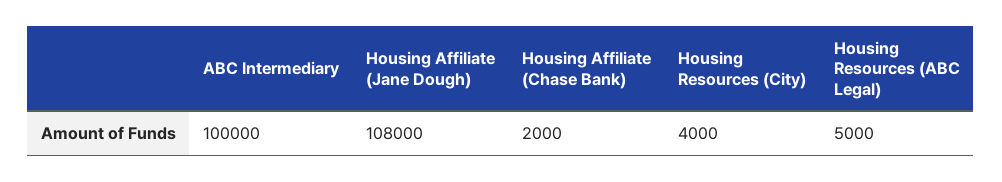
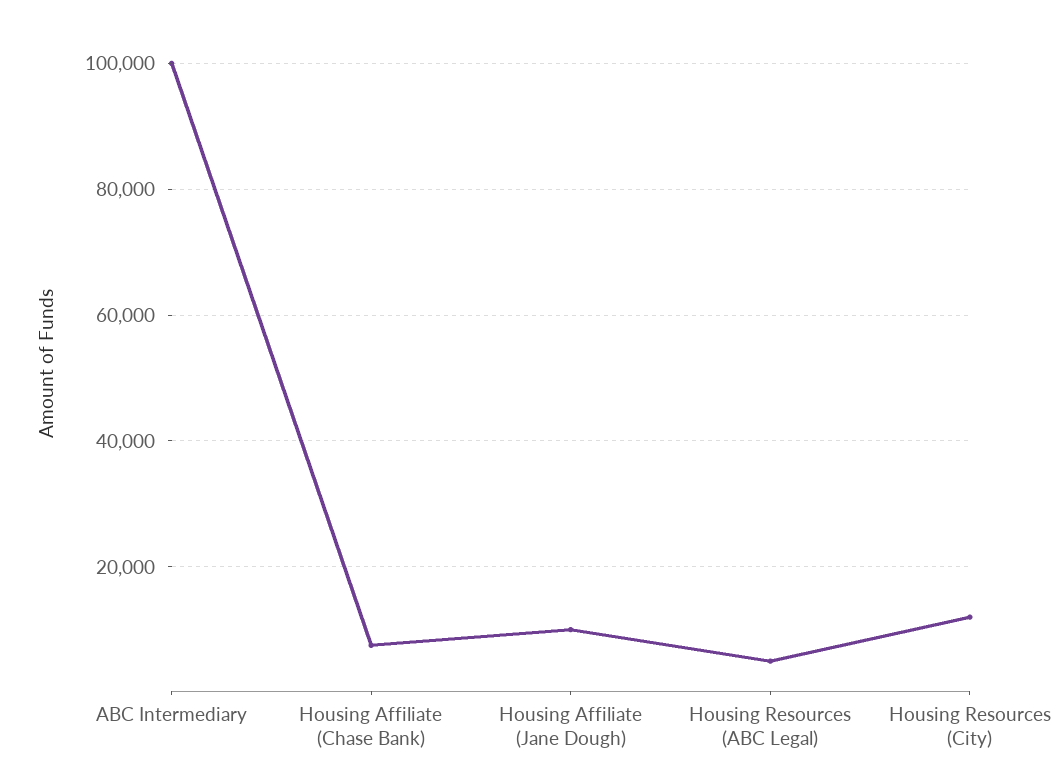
Housing Affiliate (Jane Dough): 108000 -> 10000
Housing Affiliate (Chase Bank): 2000 -> 8000
Housing Resources (City): 4000 -> 12000

